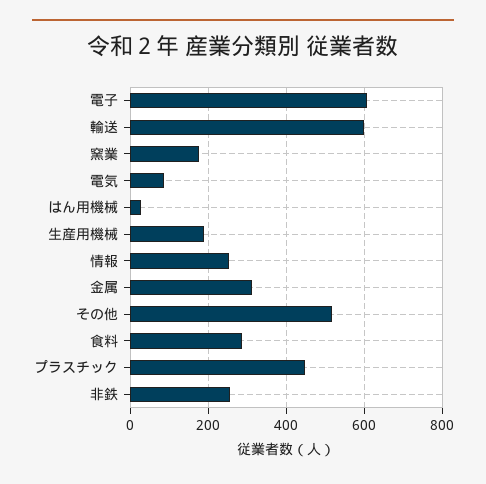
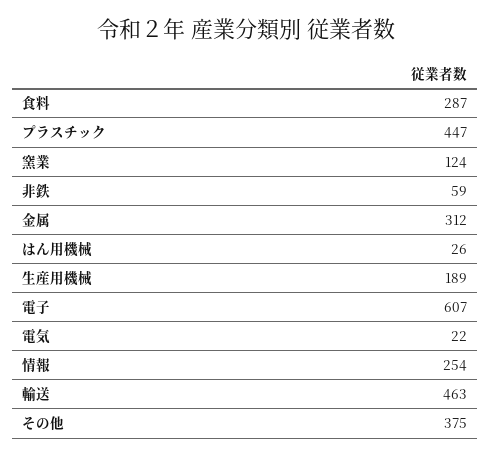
輸送: 600 -> 463
窯業: 180 -> 124
電気: 80 -> 22
その他: 520 -> 375
非鉄: 260 -> 59

